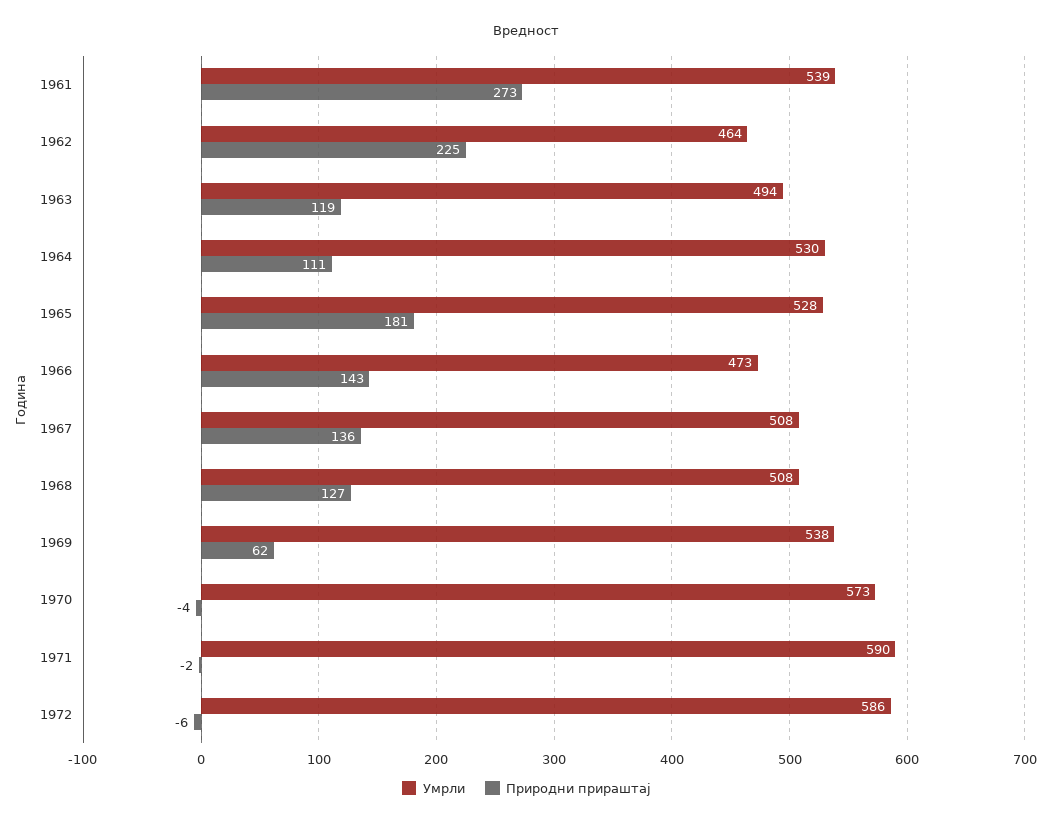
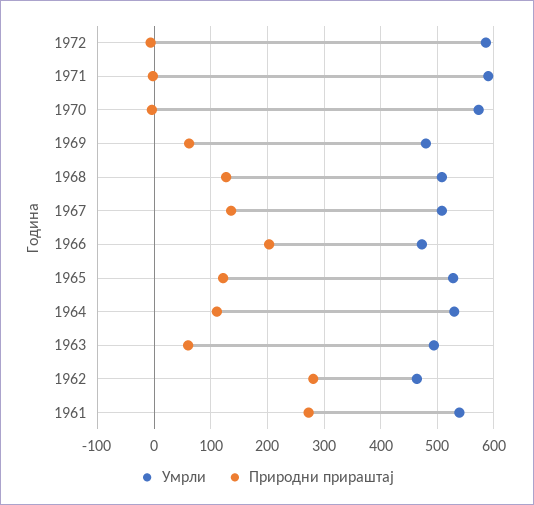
Природни прираштај, 1962: 225 -> 280
Природни прираштај, 1963: 119 -> 60
Природни прираштај, 1965: 181 -> 120
Природни прираштај, 1966: 143 -> 200
Умрли, 1969: 538 -> 480

